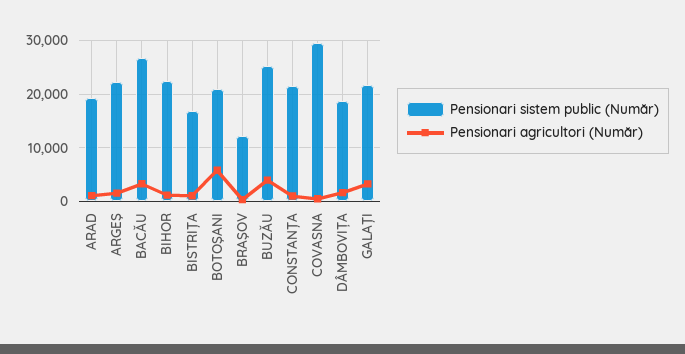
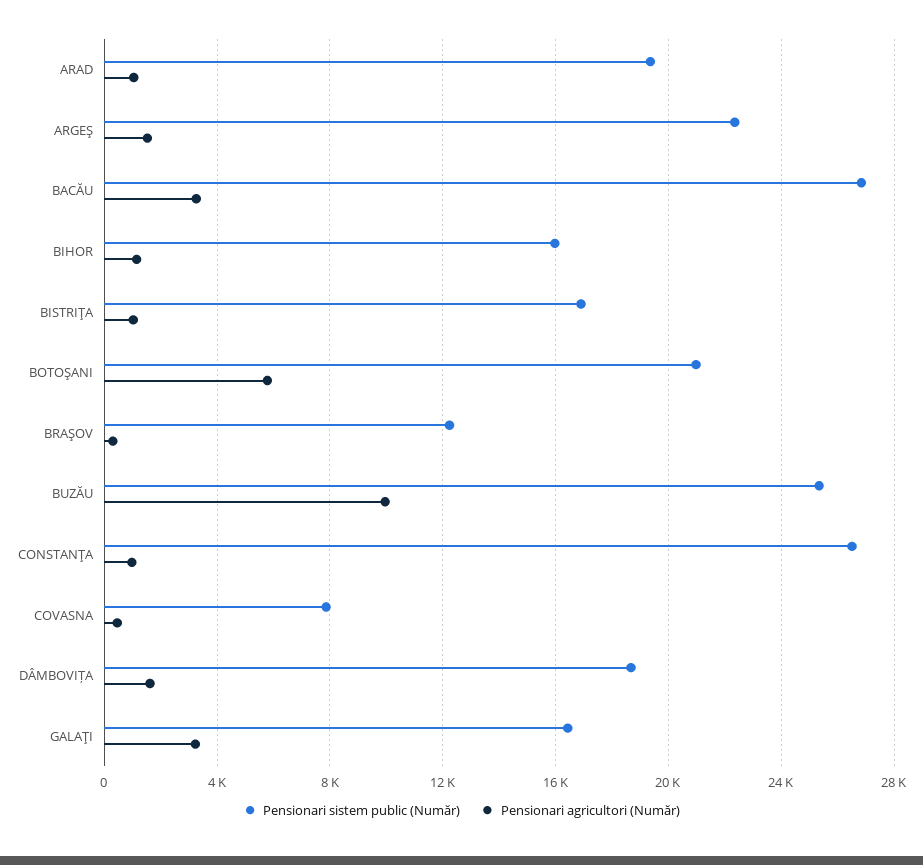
Pensionari sistem public (Număr), BIHOR: 22000 -> 16000
Pensionari agricultori (Număr), BUZĂU: 4000 -> 10000
Pensionari sistem public (Număr), CONSTANŢA: 22000 -> 26500
Pensionari sistem public (Număr), COVASNA: 30000 -> 8000
Pensionari sistem public (Număr), GALAŢI: 22000 -> 16500

